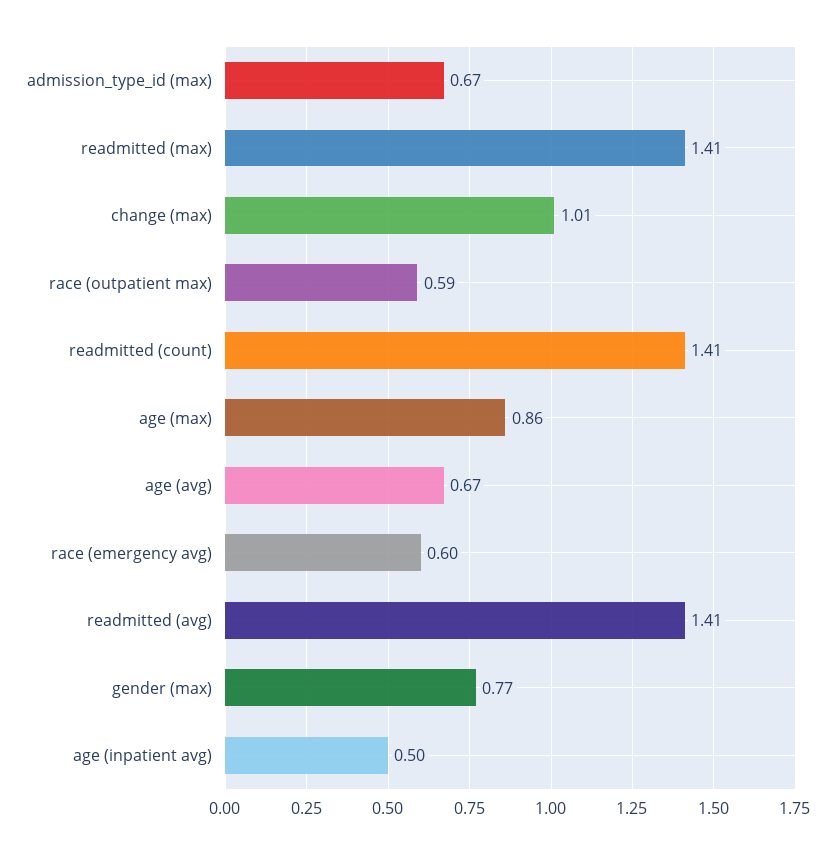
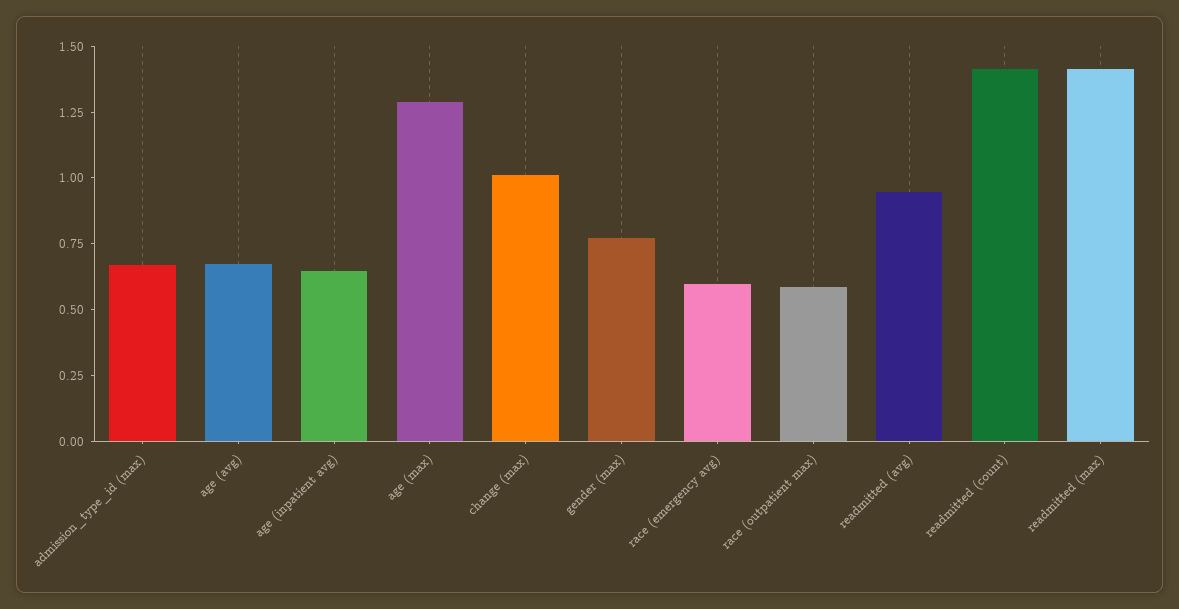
age (max): 0.86 -> 1.3
readmitted (avg): 1.41 -> 0.95
age (inpatient avg): 0.5 -> 0.65

